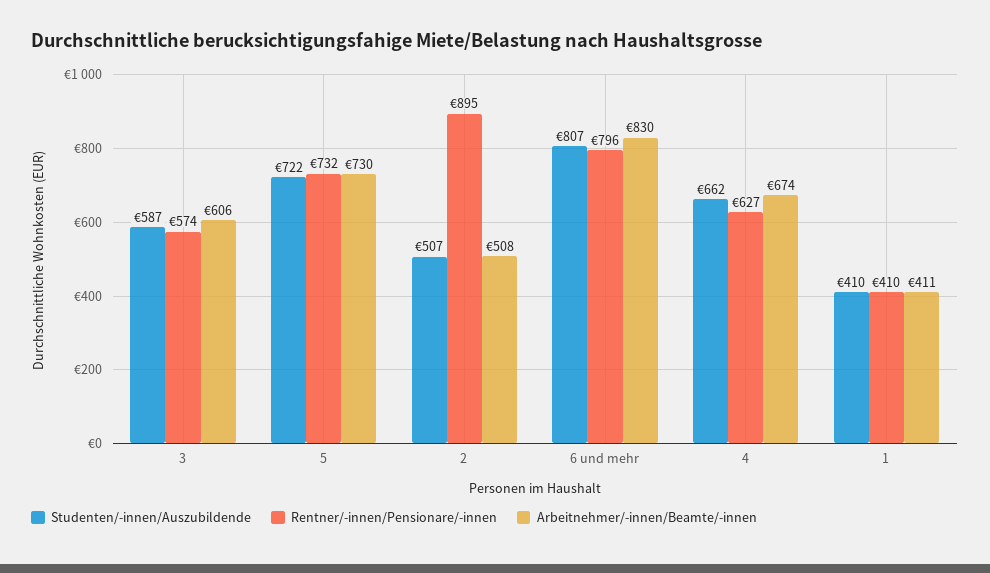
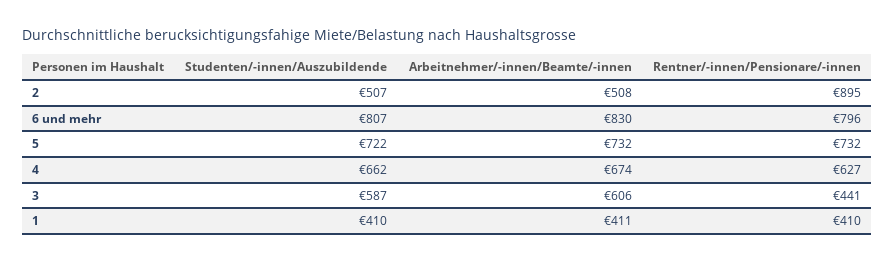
Rentner/-innen/Pensionare/-innen, 3: 574 -> 441
Arbeitnehmer/-innen/Beamte/-innen, 5: 730 -> 732

